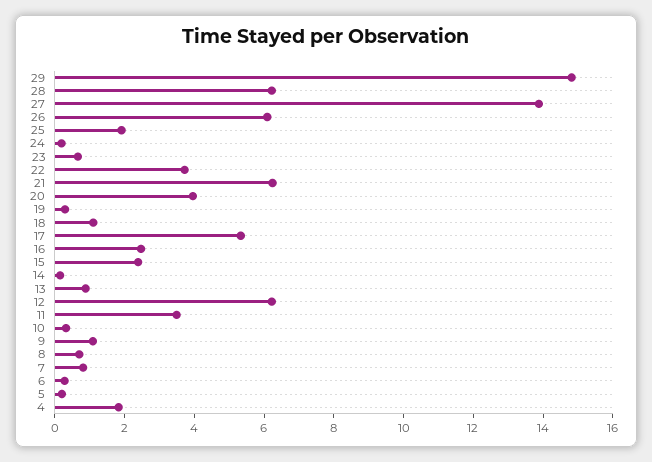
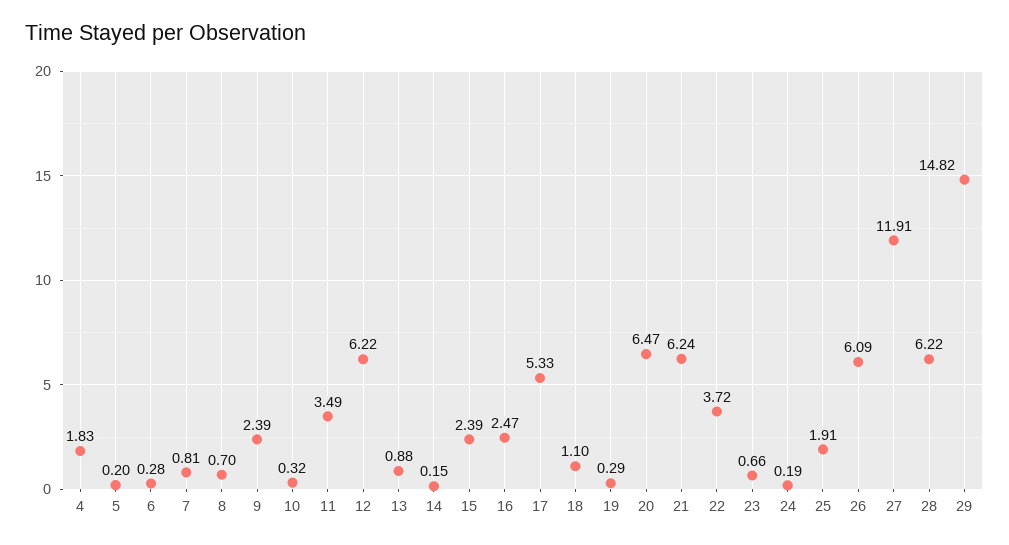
27: 14 -> 11.91
20: 4 -> 6.47
9: 1 -> 2.39

